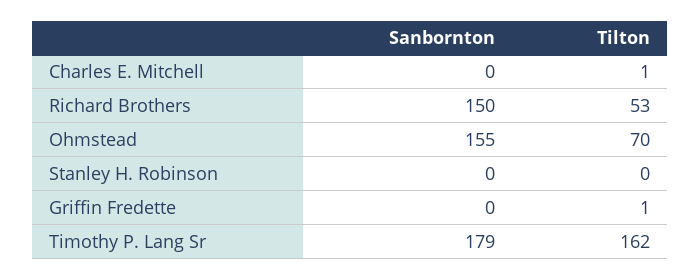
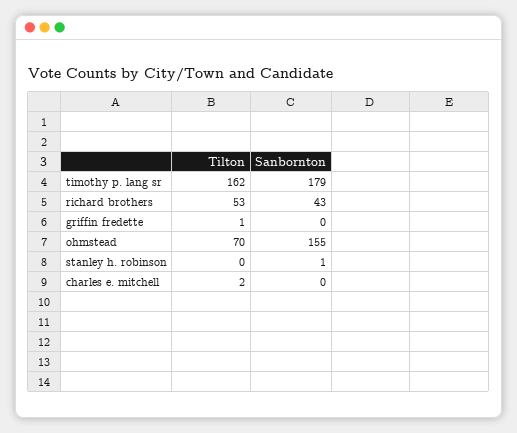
Tilton, Charles E. Mitchell: 1 -> 2
Sanbornton, Richard Brothers: 150 -> 43
Sanbornton, Stanley H. Robinson: 0 -> 1

